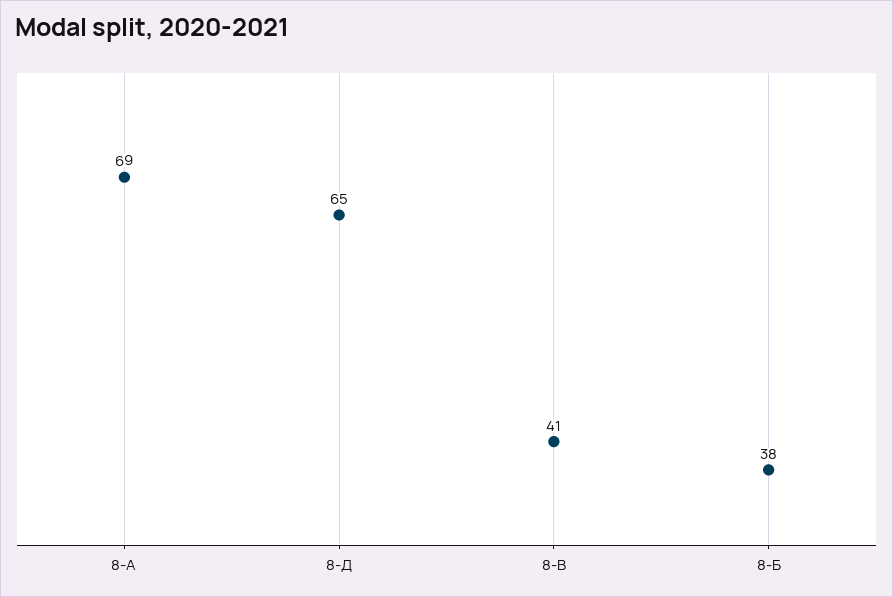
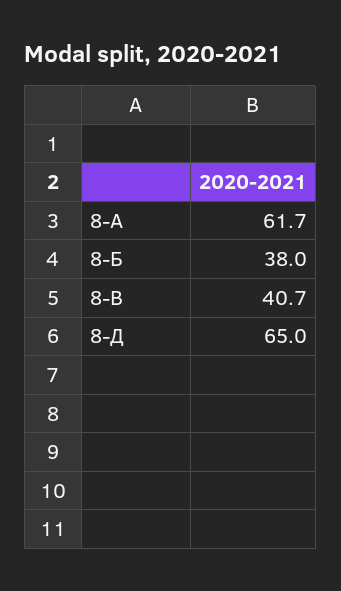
8-А: 69 -> 61.7

